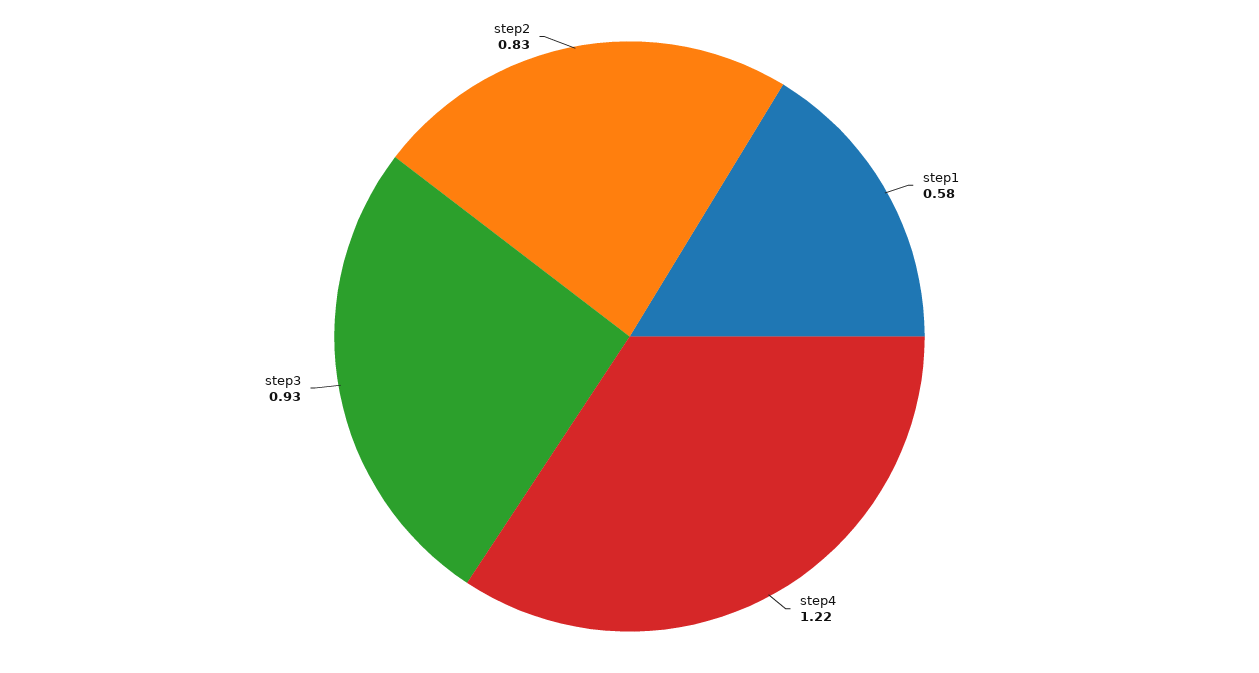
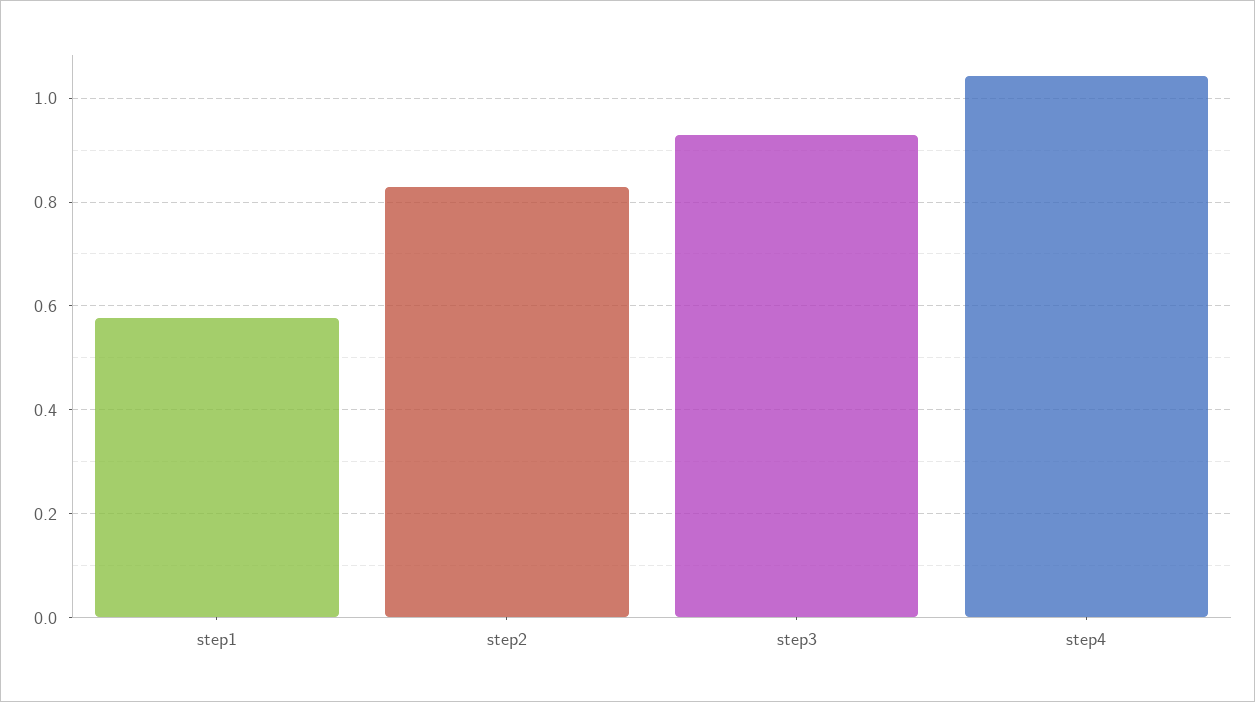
step4: 1.22 -> 1.04

